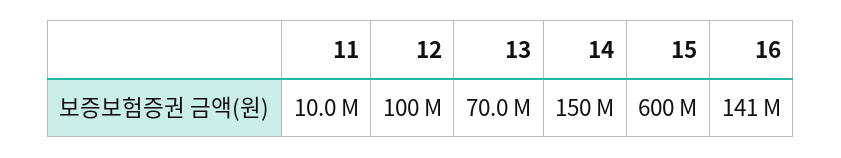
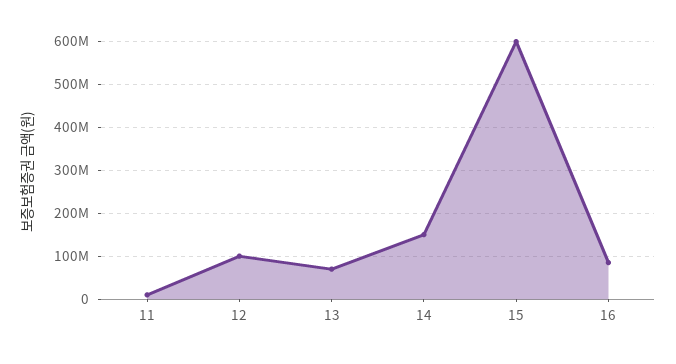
16: 141000000 -> 80000000

